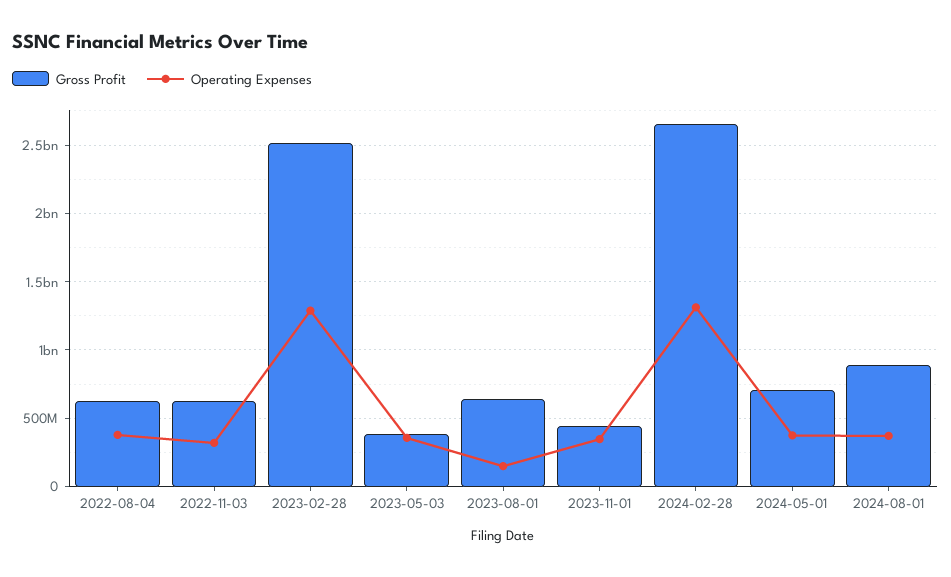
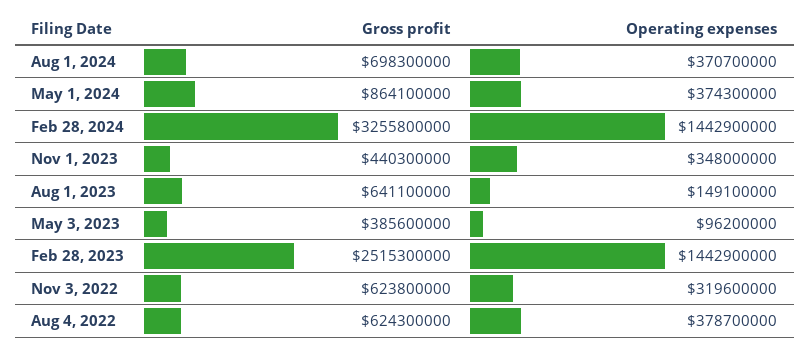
Operating Expenses, 2023-02-28: 1300000000 -> 1442900000
Operating Expenses, 2023-05-03: 350000000 -> 96200000
Gross Profit, 2024-02-28: 2650000000 -> 3255800000
Operating Expenses, 2024-02-28: 1300000000 -> 1442900000
Gross Profit, 2024-05-01: 700000000 -> 864100000
Gross Profit, 2024-08-01: 900000000 -> 698300000

